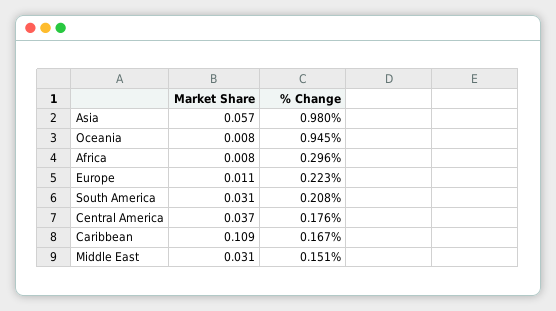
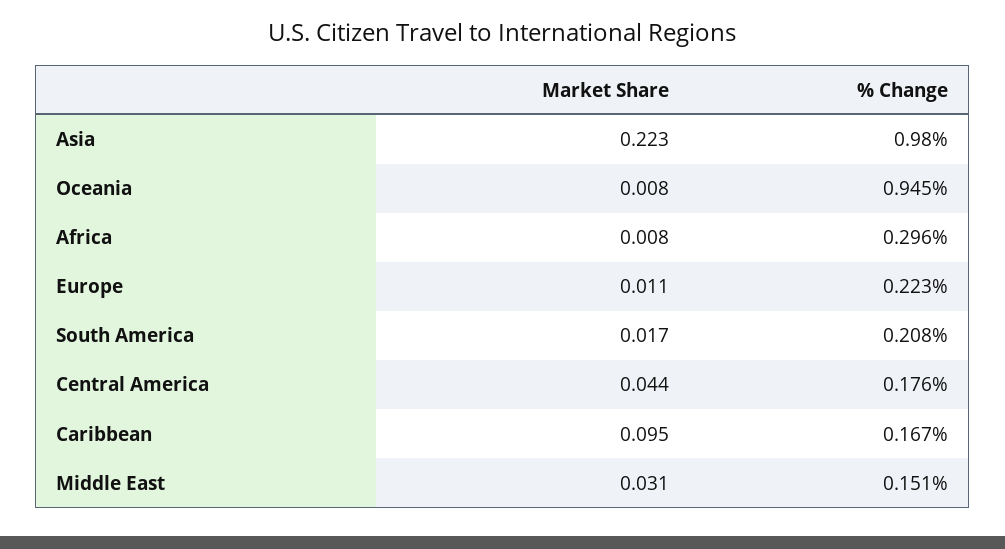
Market Share, Asia: 0.057 -> 0.223
Market Share, South America: 0.031 -> 0.017
Market Share, Central America: 0.037 -> 0.044
Market Share, Caribbean: 0.109 -> 0.095

